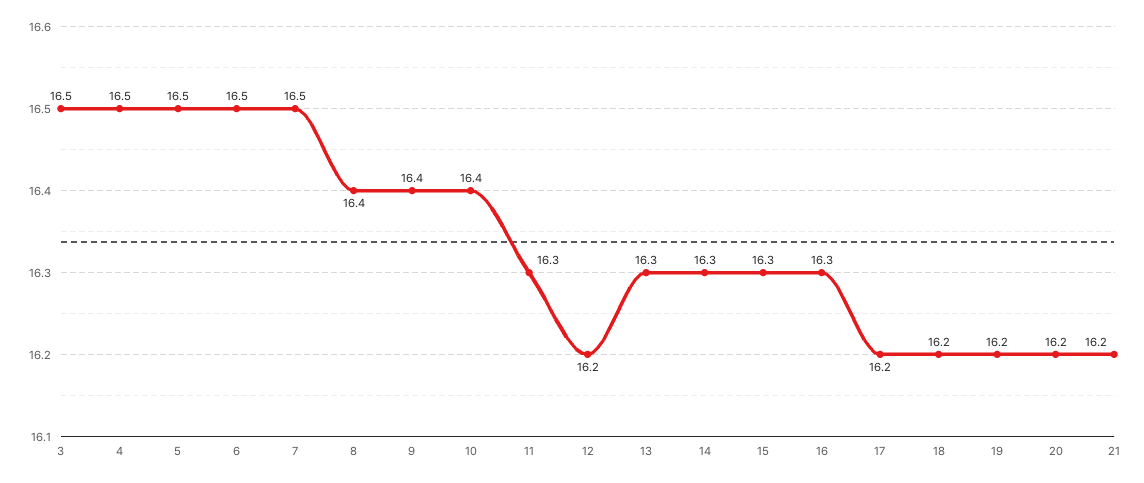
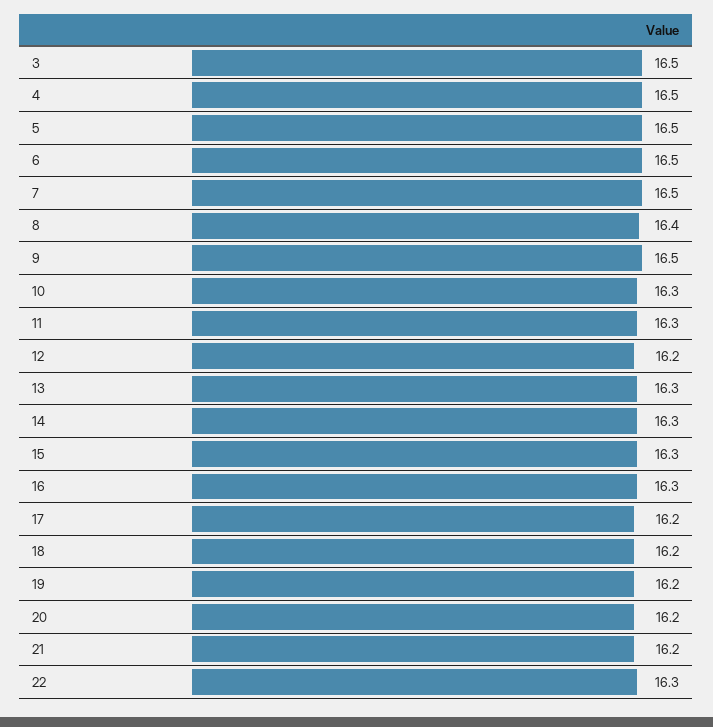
9: 16.4 -> 16.5
10: 16.4 -> 16.3
22: none -> 16.3

